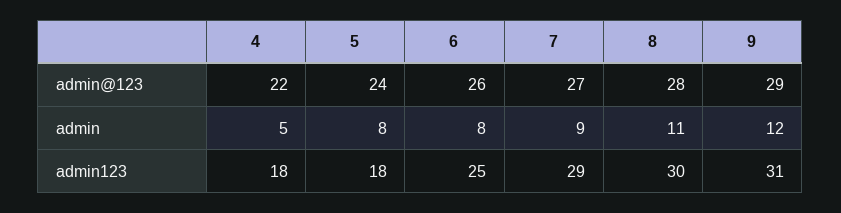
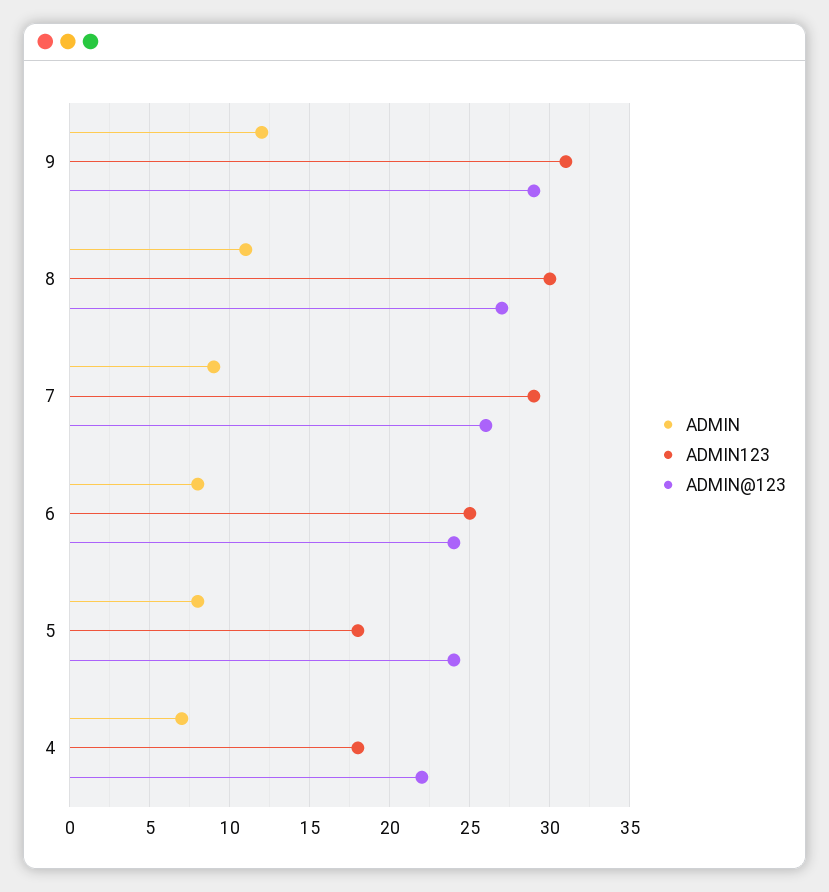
admin@123, 6: 26 -> 24
admin@123, 7: 27 -> 26
admin@123, 8: 28 -> 27
admin, 4: 5 -> 7

